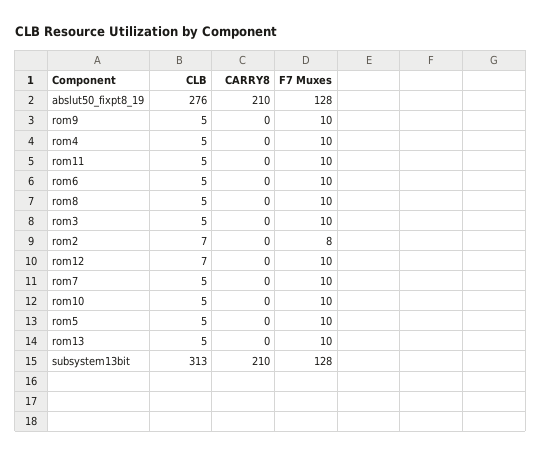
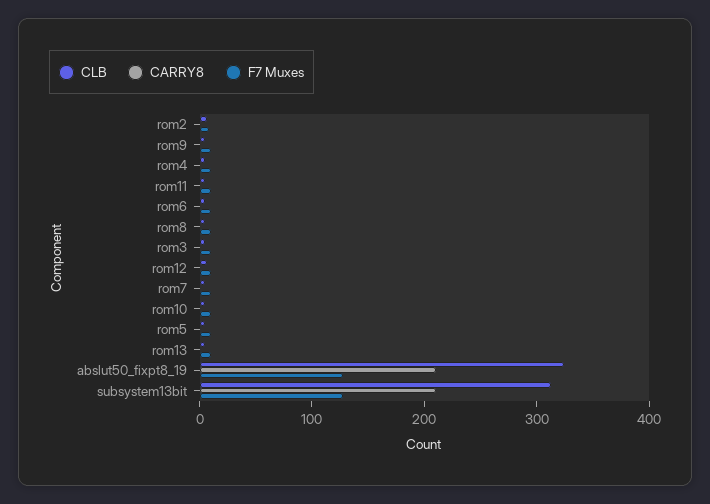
CLB, abslut50_fixpt8_19: 276 -> 320

